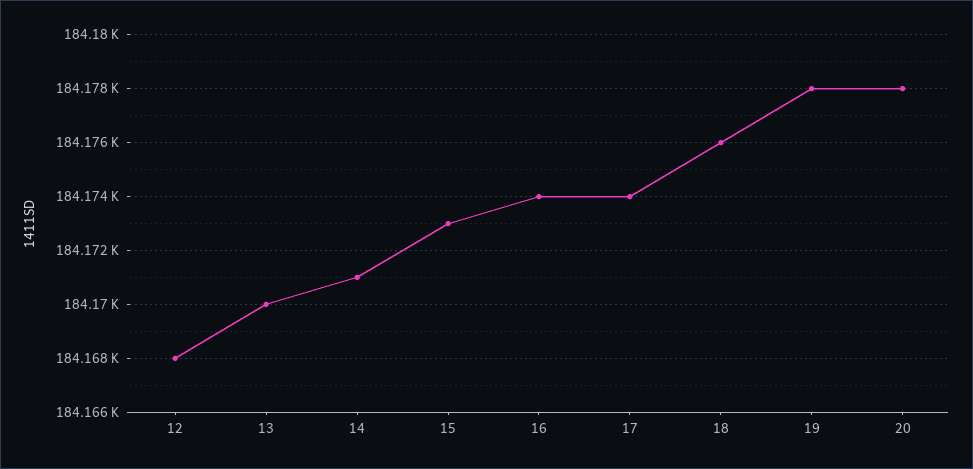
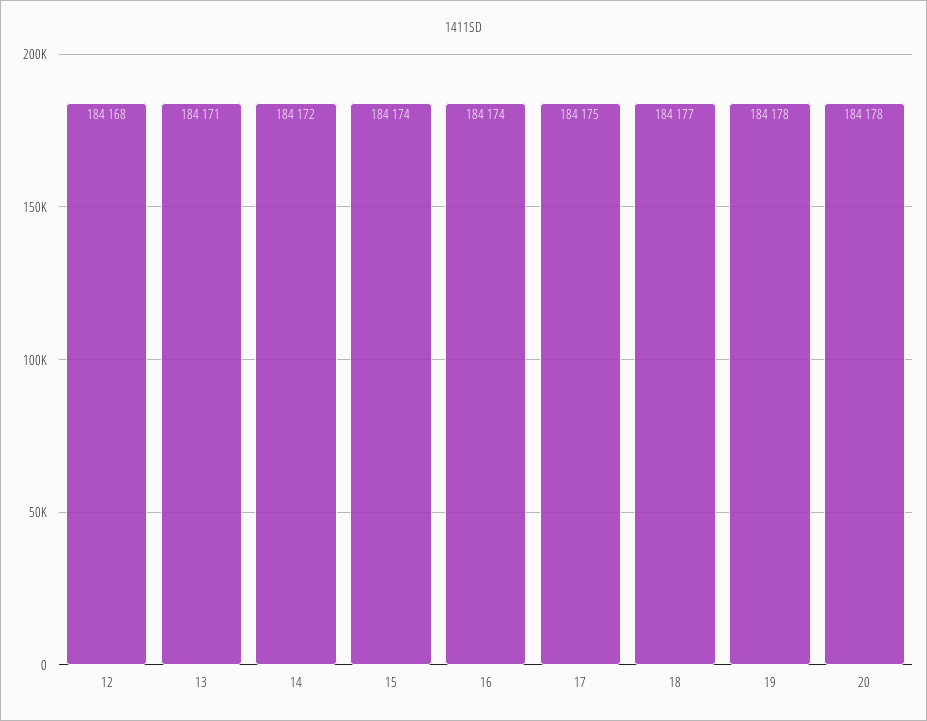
13: 184170 -> 184171
14: 184171 -> 184172
15: 184173 -> 184174
17: 184174 -> 184175
18: 184176 -> 184177

